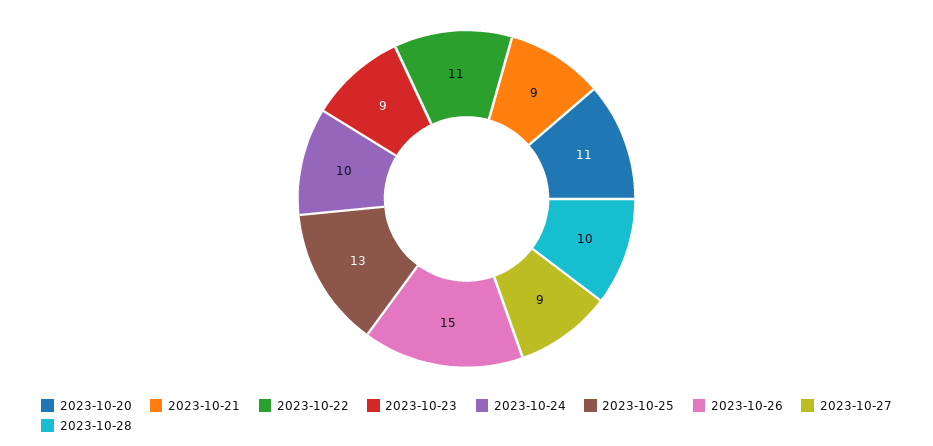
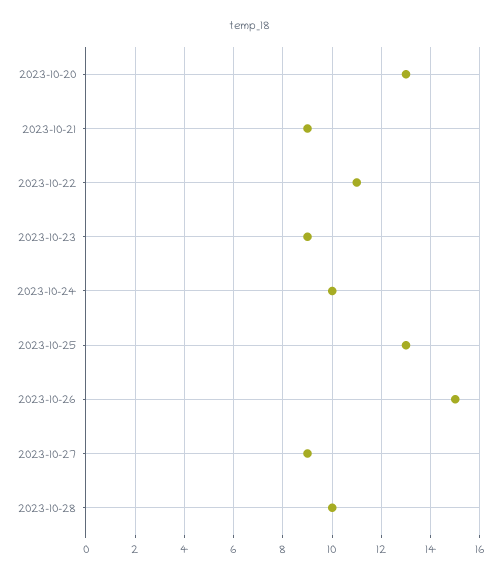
2023-10-20: 11 -> 13

